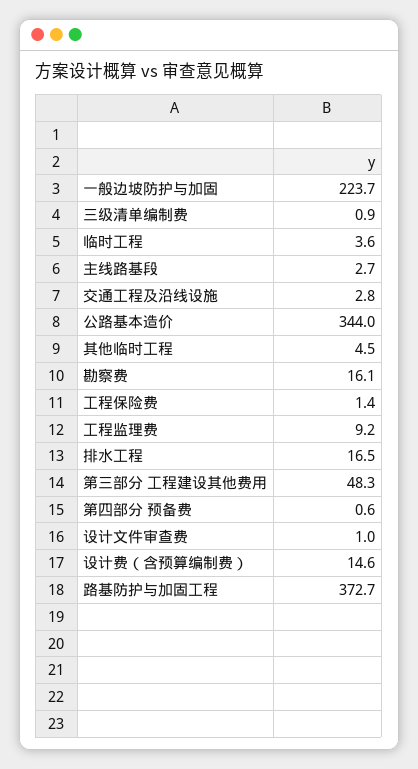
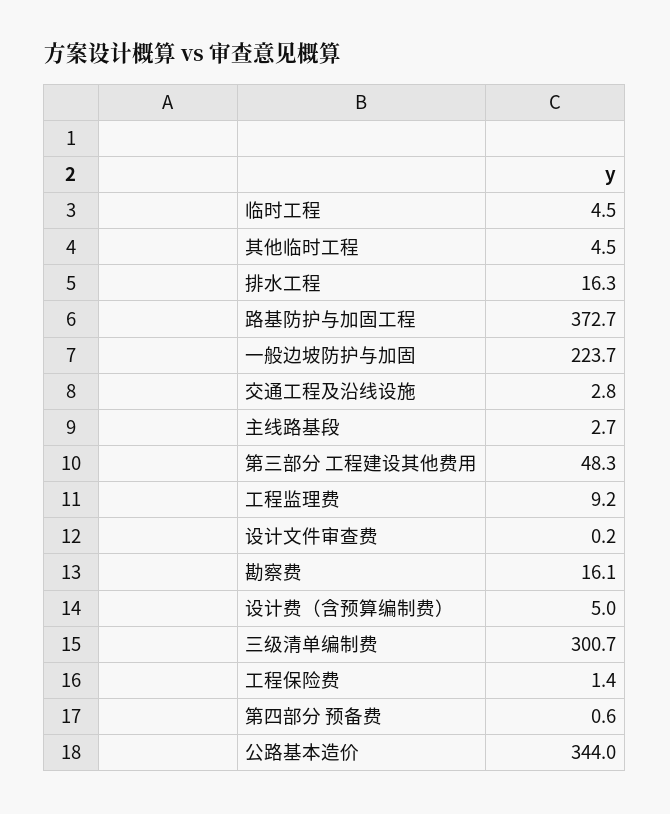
三级清单编制费: 0.9 -> 300.7
临时工程: 3.6 -> 4.5
排水工程: 16.5 -> 16.3
设计文件审查费: 1 -> 0.2
设计费（含预算编制费）: 14.6 -> 5

